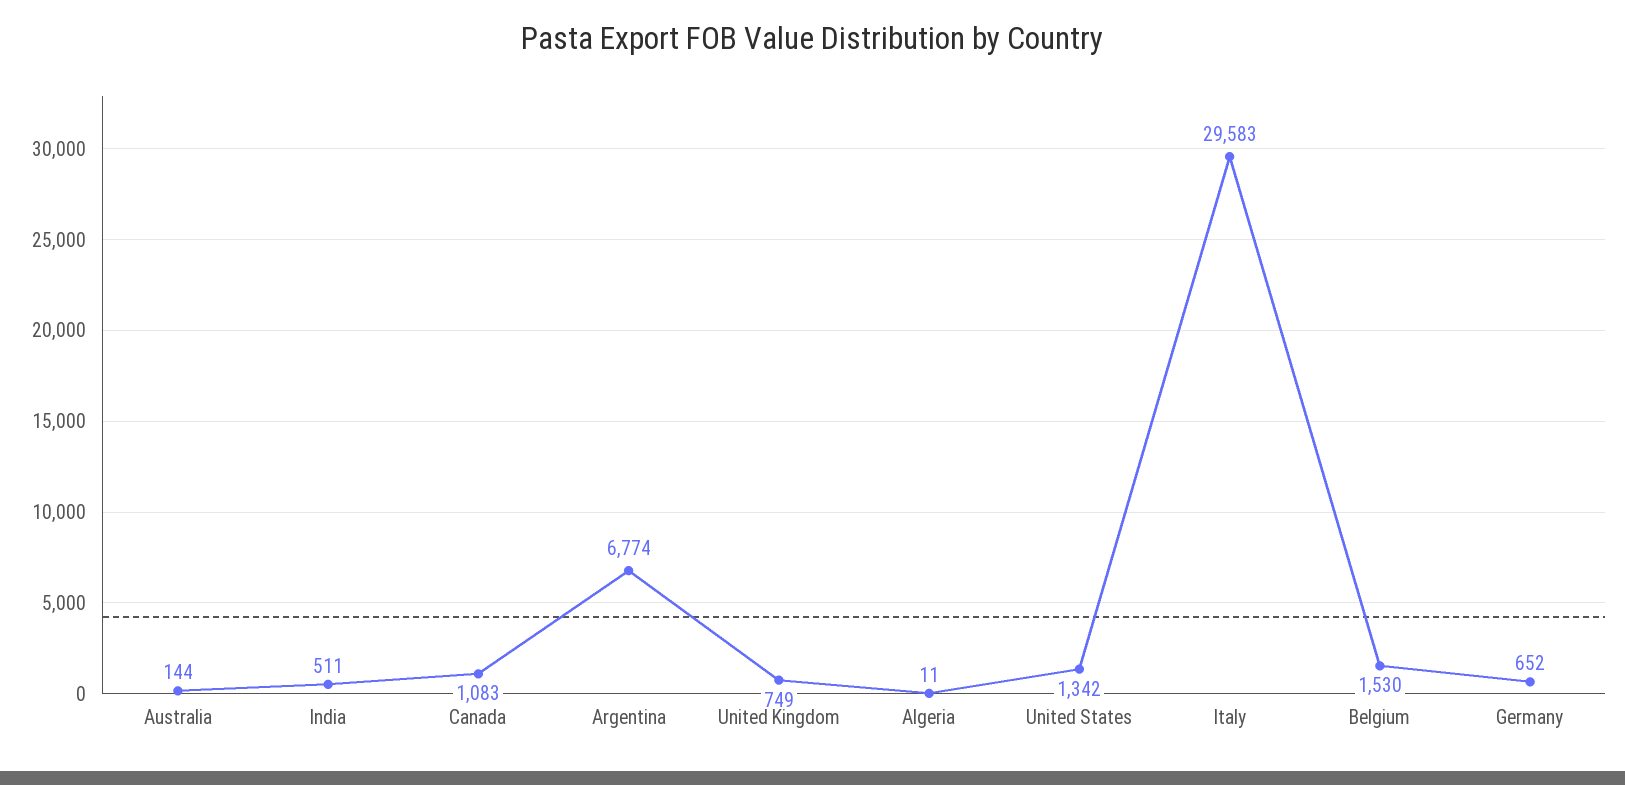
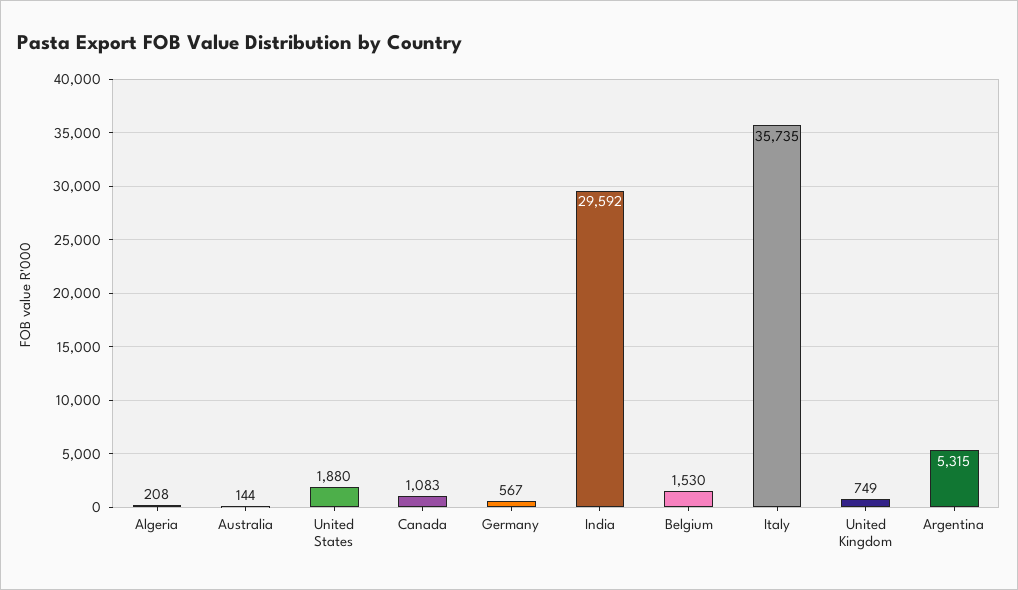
India: 511 -> 29592
Argentina: 6774 -> 5315
Algeria: 11 -> 208
United States: 1342 -> 1880
Italy: 29583 -> 35735
Germany: 652 -> 567

